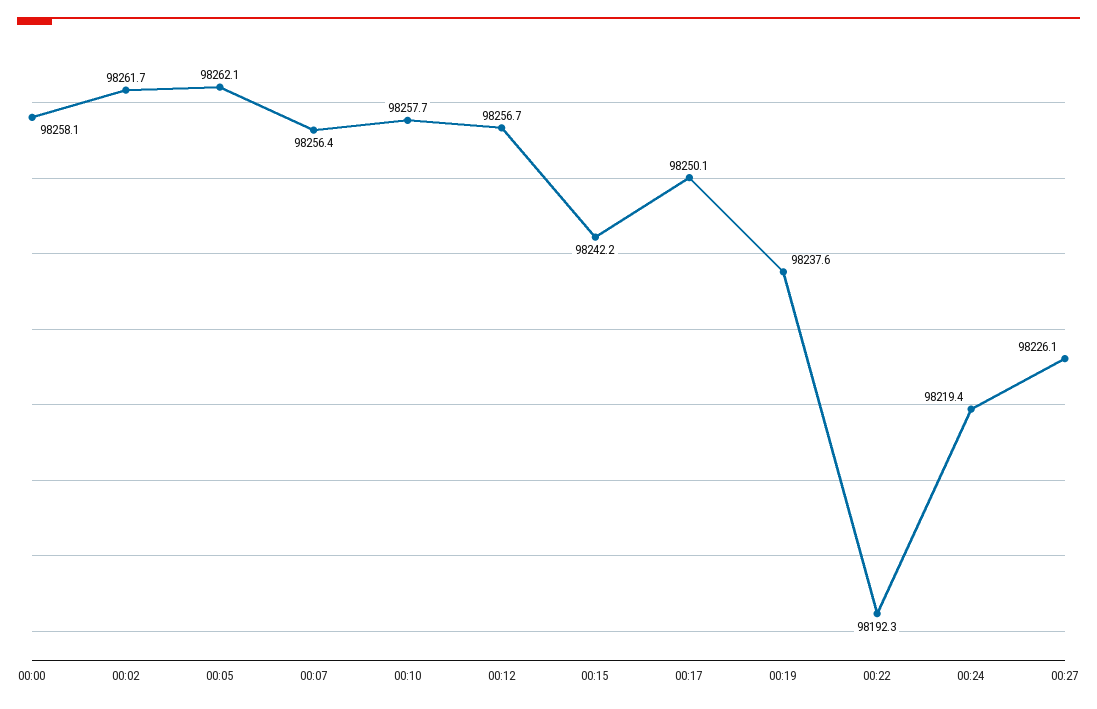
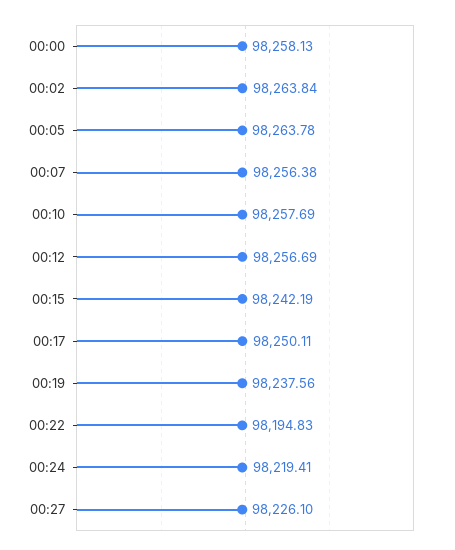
00:02: 98261.7 -> 98263.84
00:05: 98262.1 -> 98263.78
00:22: 98192.3 -> 98194.83

